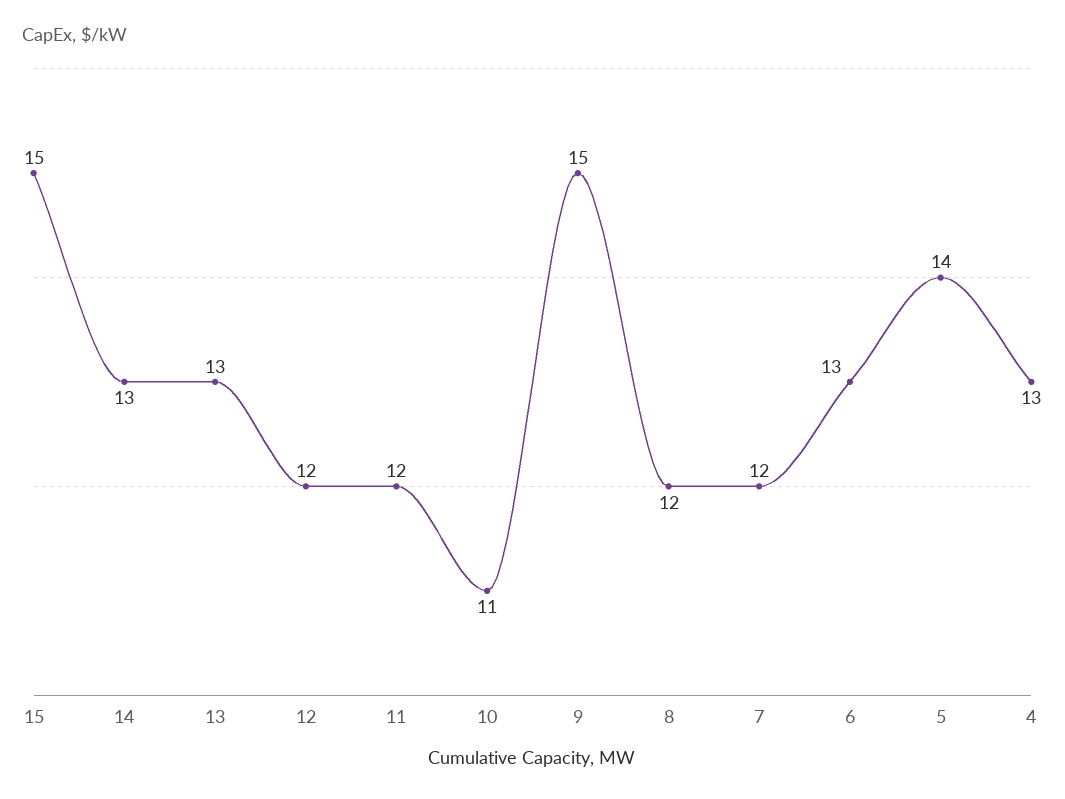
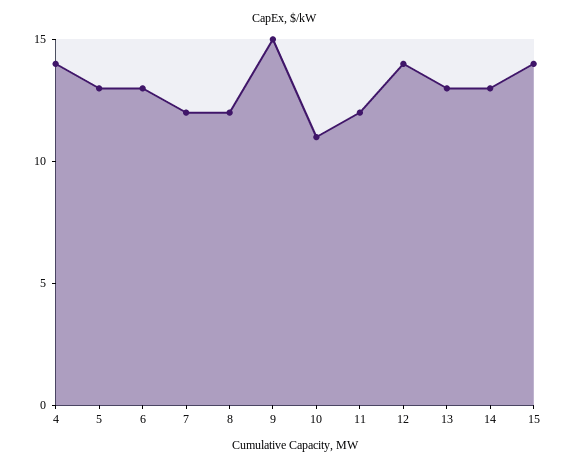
15: 15 -> 14
12: 12 -> 14
5: 14 -> 13
4: 13 -> 14

